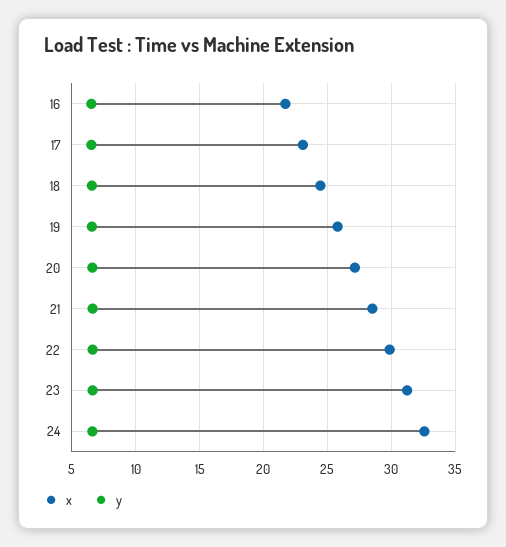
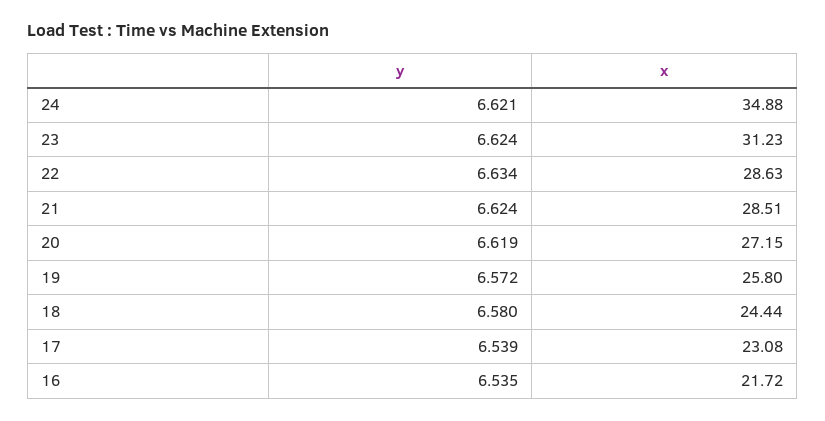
x, 22: 30 -> 28.63
x, 24: 32.5 -> 34.88

